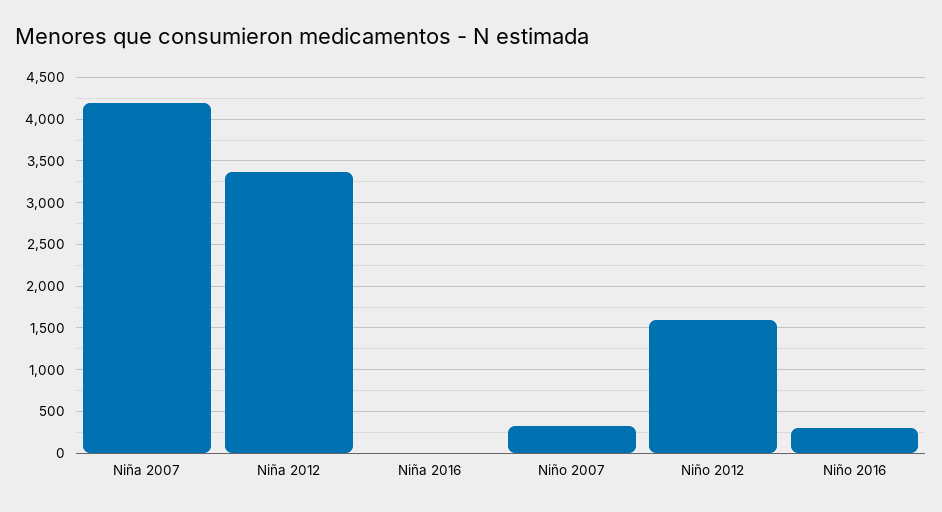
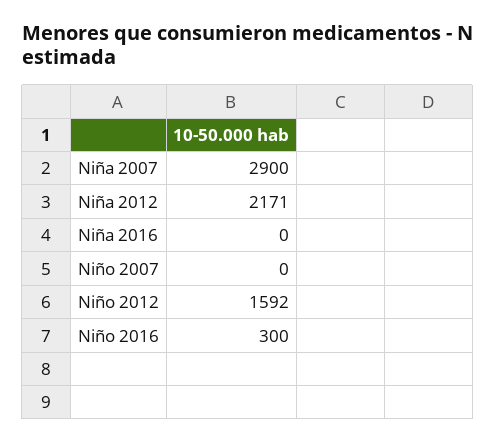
Niña 2007: 4200 -> 2900
Niña 2012: 3400 -> 2171
Niño 2007: 300 -> 0

